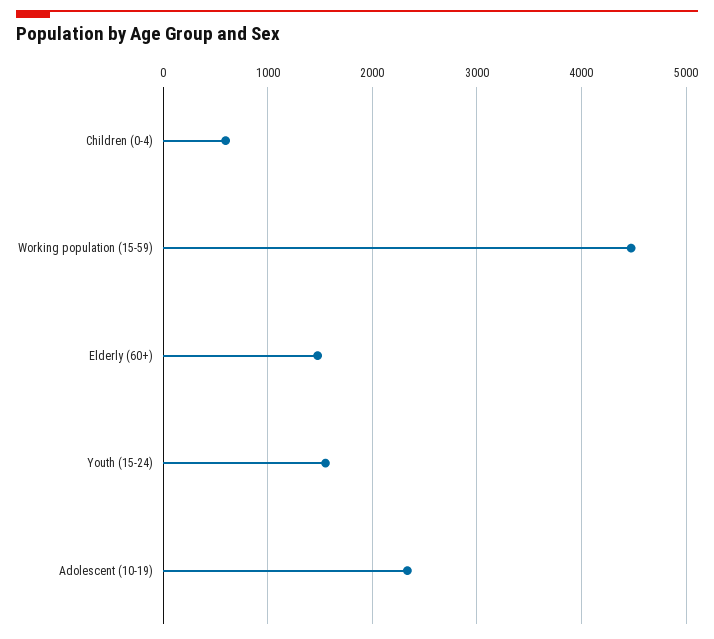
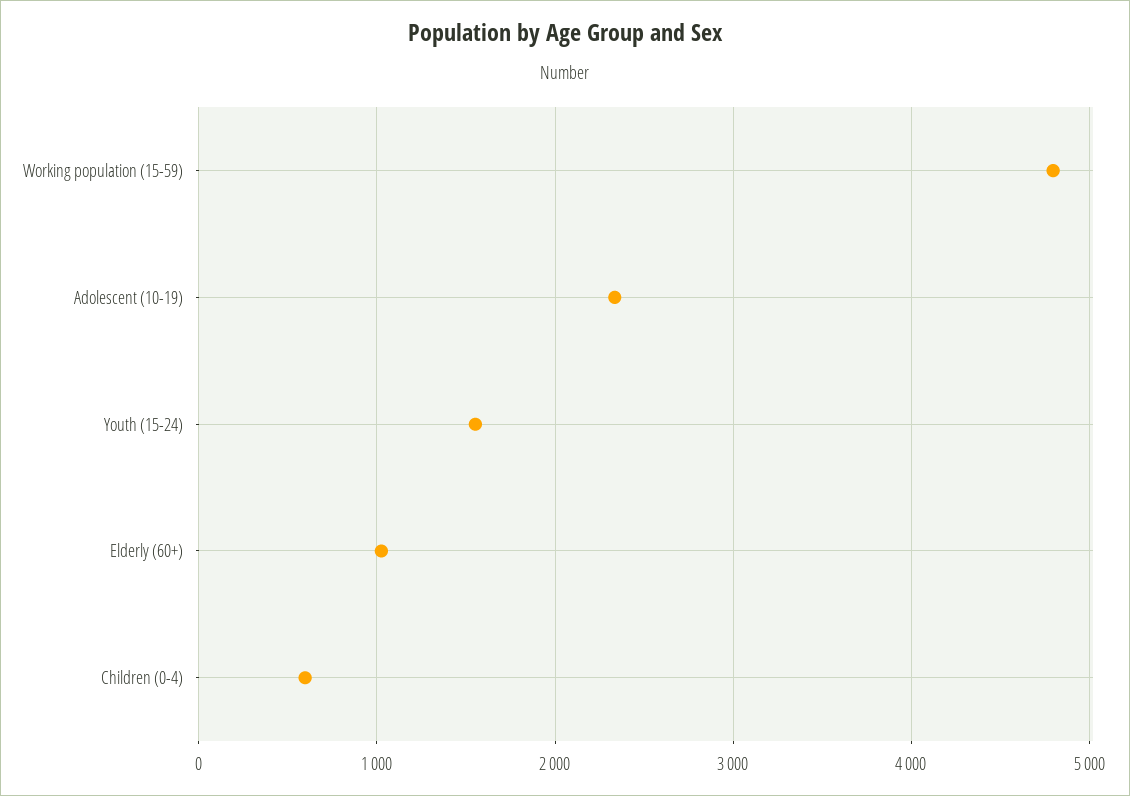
Working population (15-59): 4500 -> 4800
Elderly (60+): 1500 -> 1000

